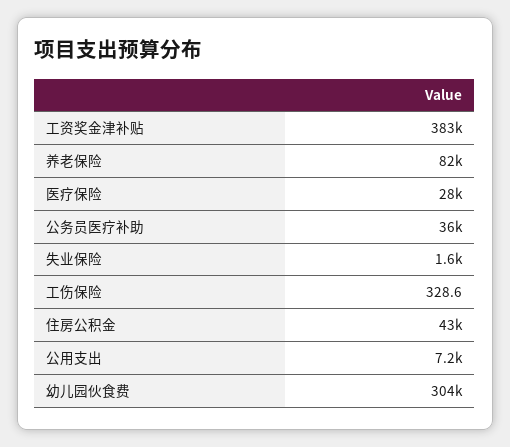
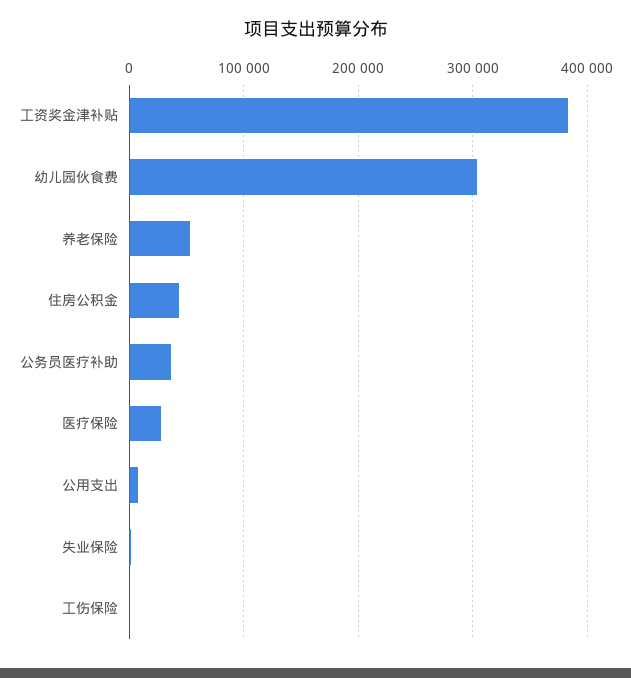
养老保险: 82000 -> 50000

